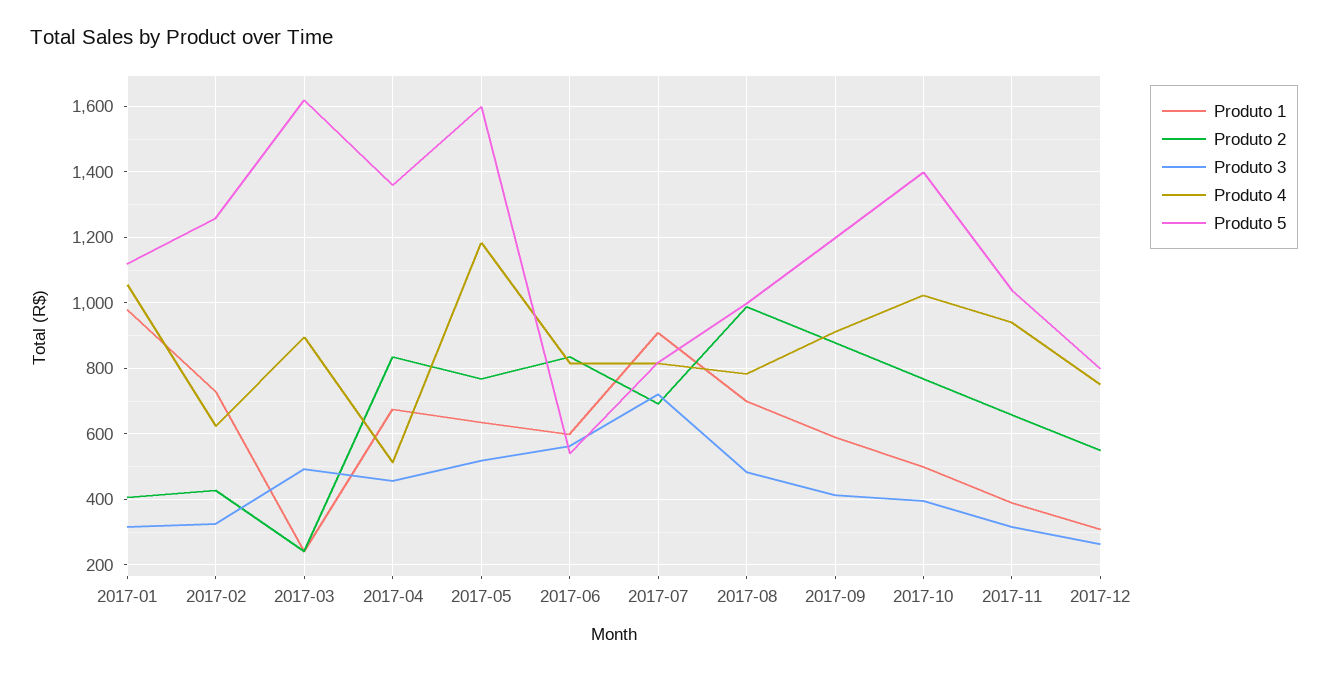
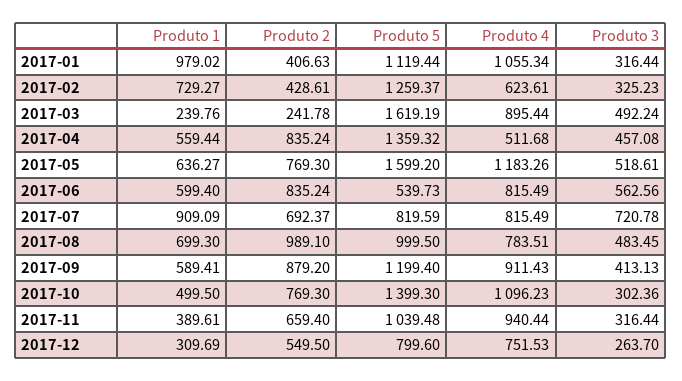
Produto 1, 2017-04: 680 -> 559.44
Produto 3, 2017-10: 400 -> 302.36
Produto 4, 2017-10: 1020 -> 1096.23

